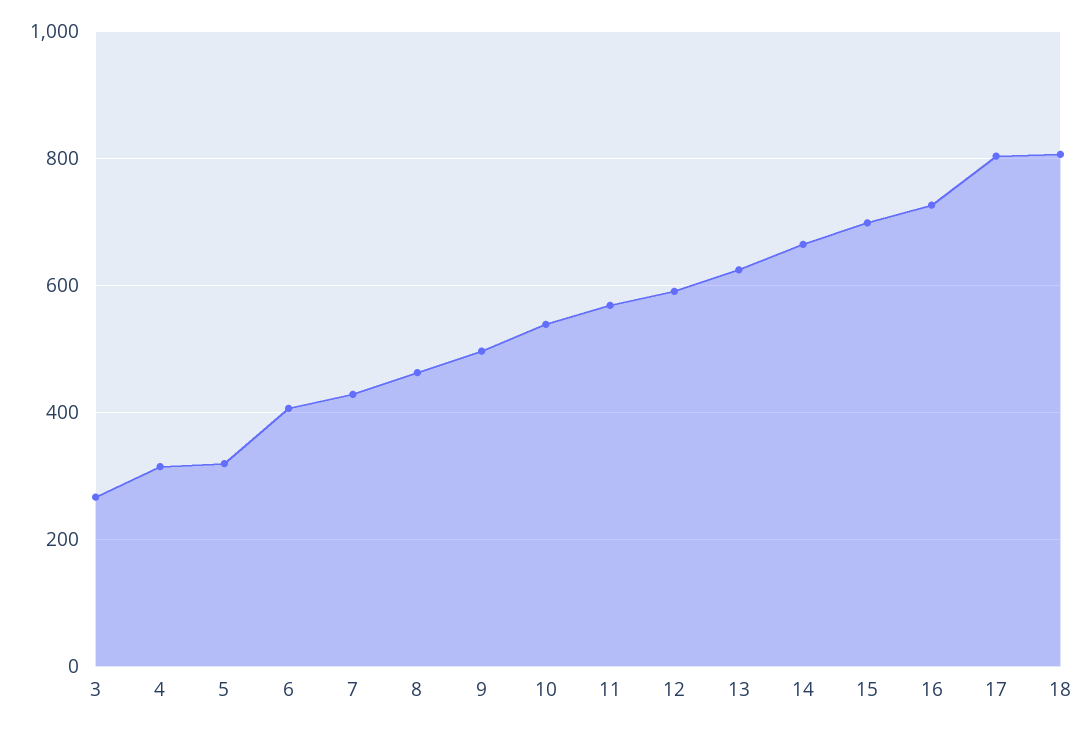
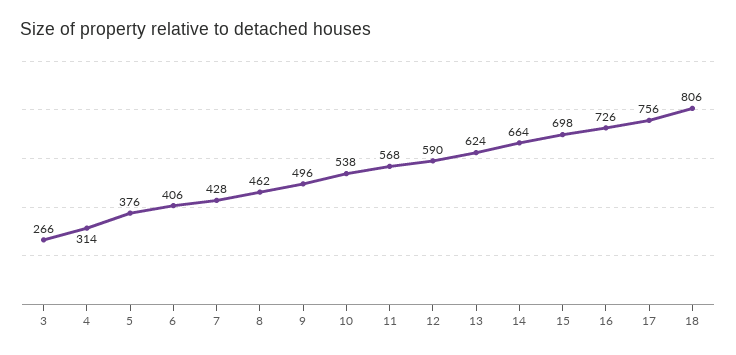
5: 320 -> 376
17: 800 -> 756

